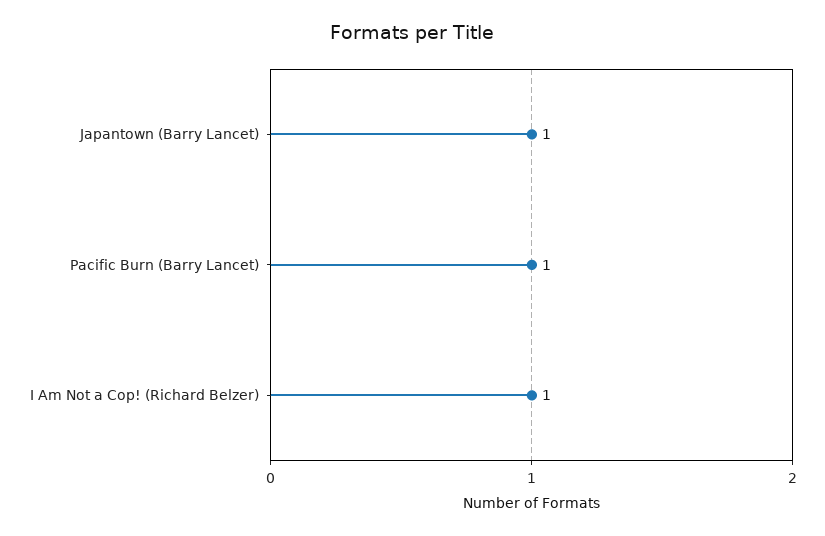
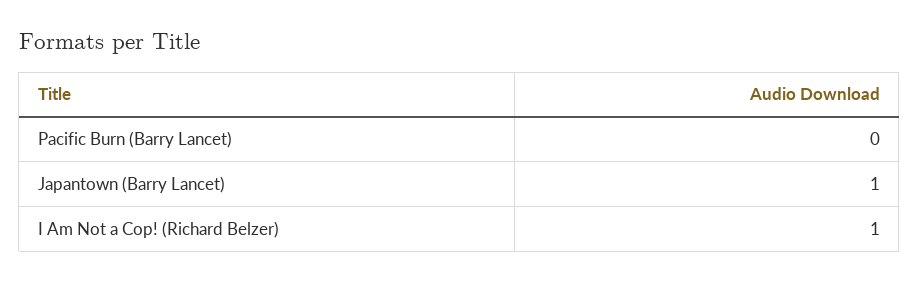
Pacific Burn (Barry Lancet): 1 -> 0

